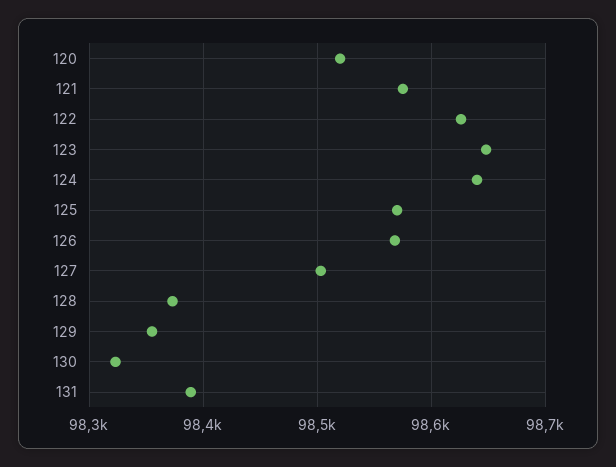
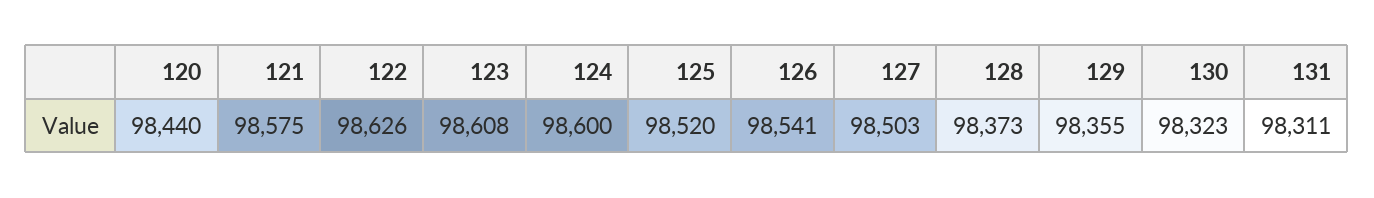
120: 98520 -> 98440
123: 98650 -> 98608
124: 98640 -> 98600
125: 98570 -> 98520
126: 98570 -> 98541
131: 98390 -> 98311

